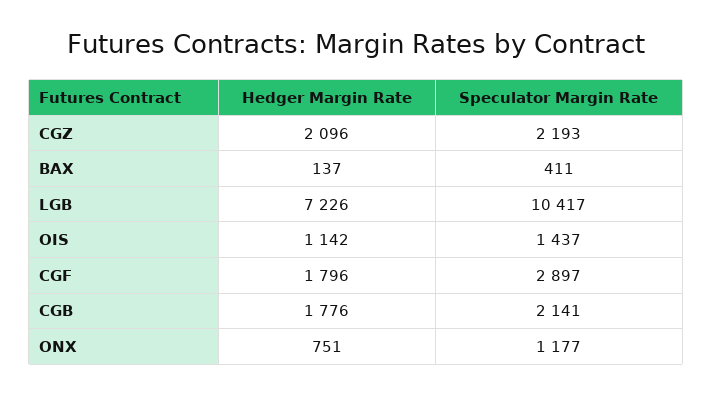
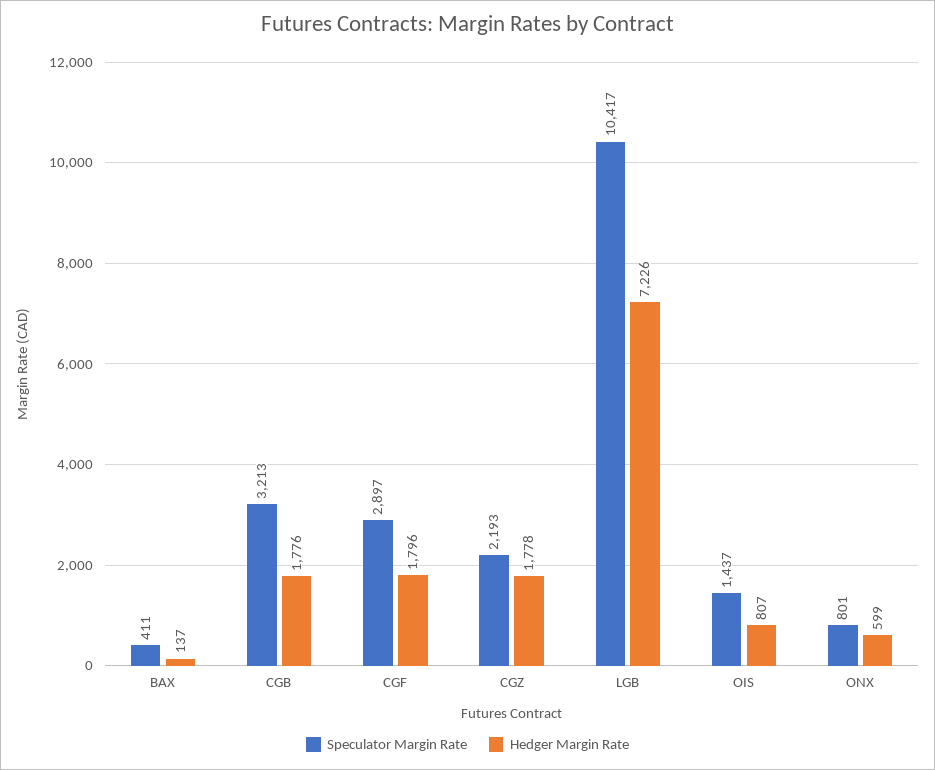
Hedger Margin Rate, CGZ: 2096 -> 1778
Hedger Margin Rate, OIS: 1142 -> 807
Speculator Margin Rate, CGB: 2141 -> 3213
Hedger Margin Rate, ONX: 751 -> 599
Speculator Margin Rate, ONX: 1177 -> 801

